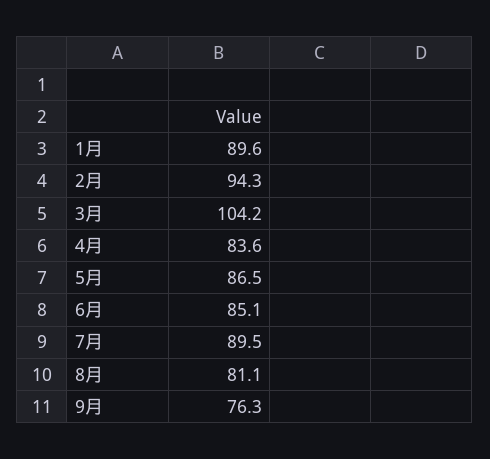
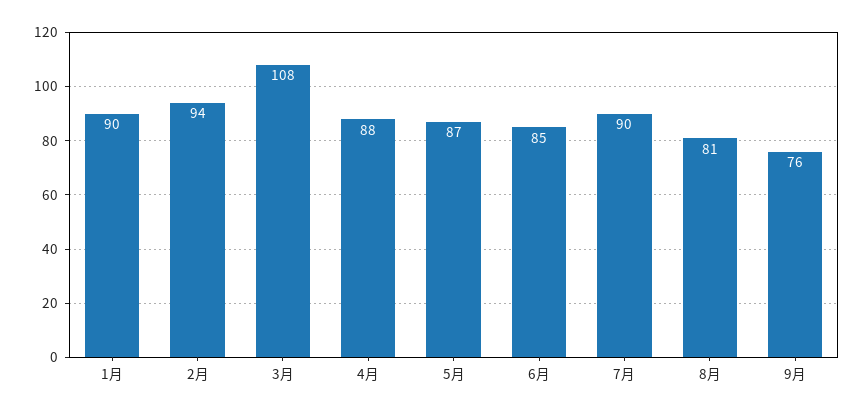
3月: 104.2 -> 108
4月: 83.6 -> 88

